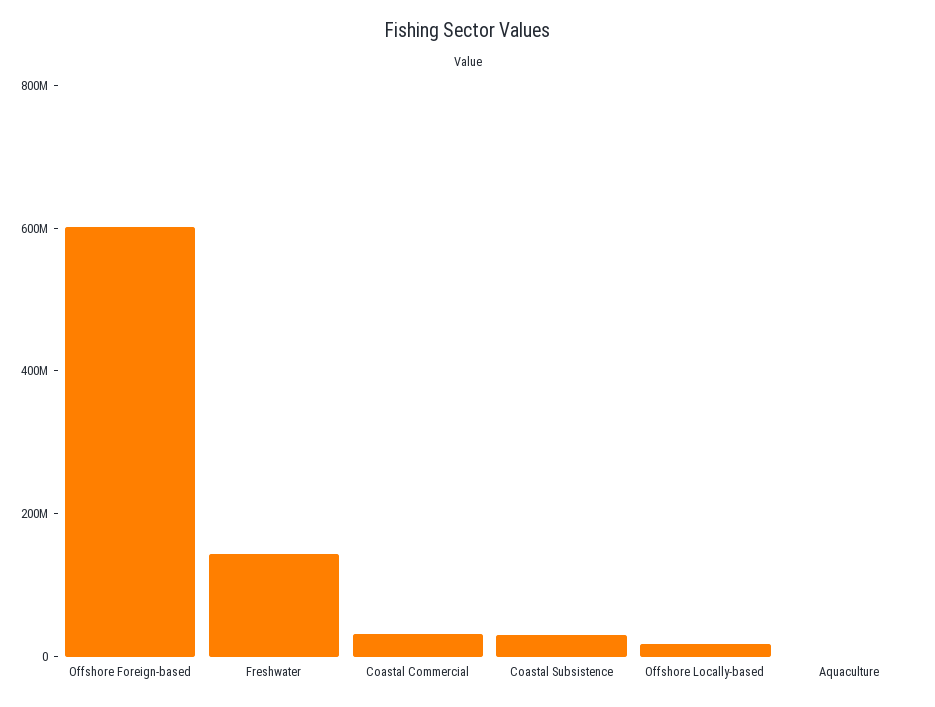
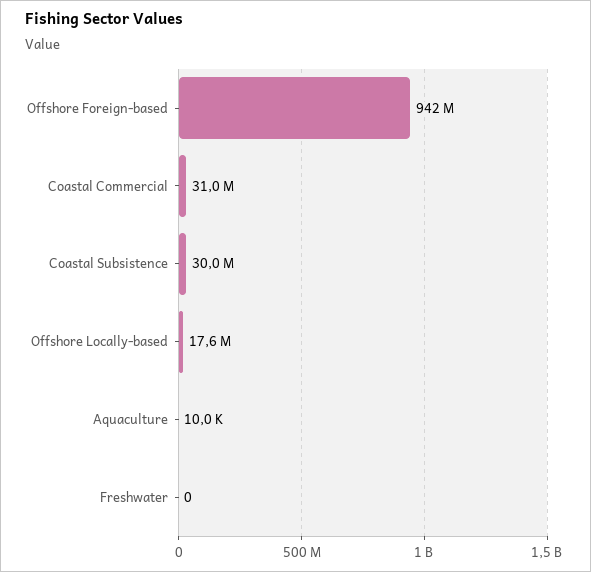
Offshore Foreign-based: 600000000 -> 942000000
Freshwater: 150000000 -> 0

